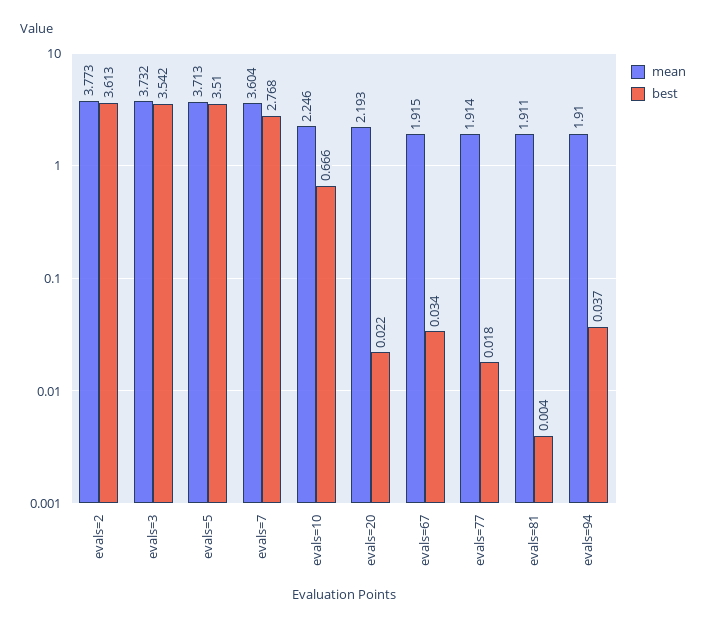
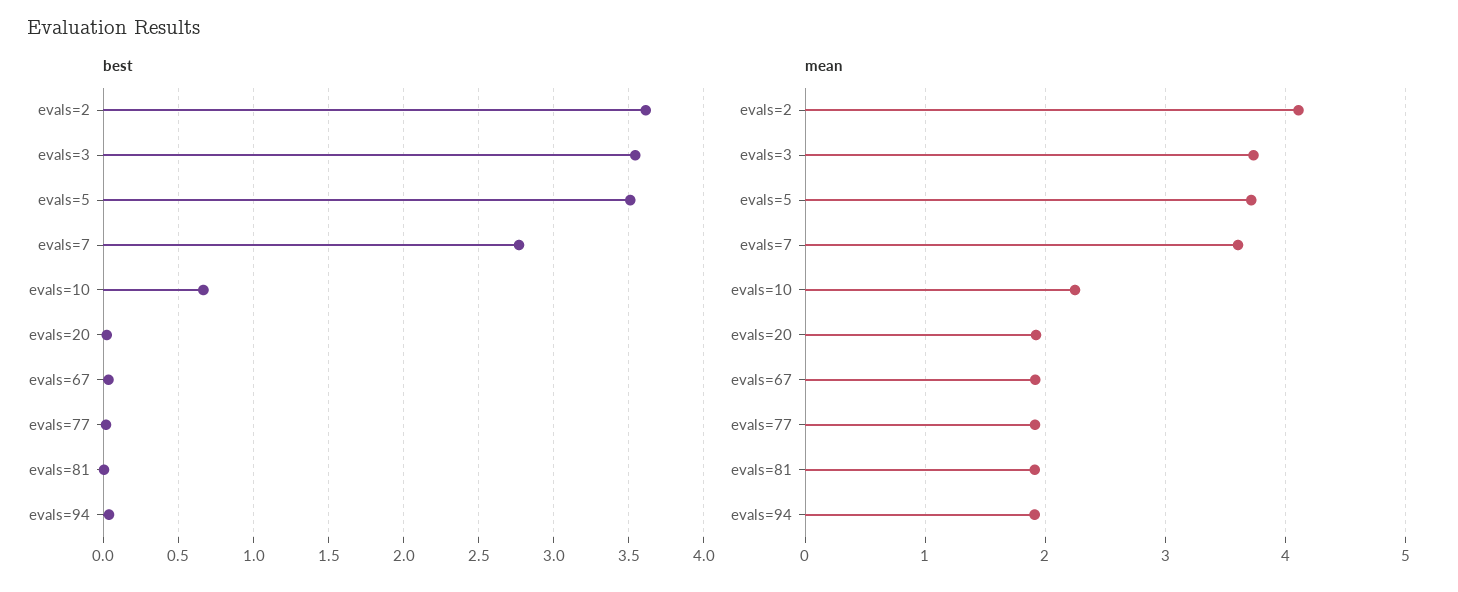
mean, evals=2: 3.773 -> 4.1
mean, evals=20: 2.193 -> 1.9

